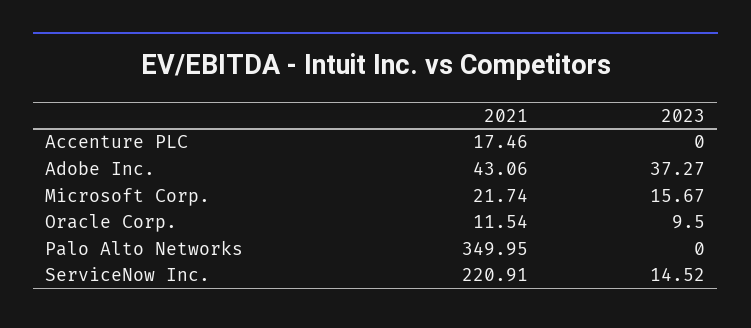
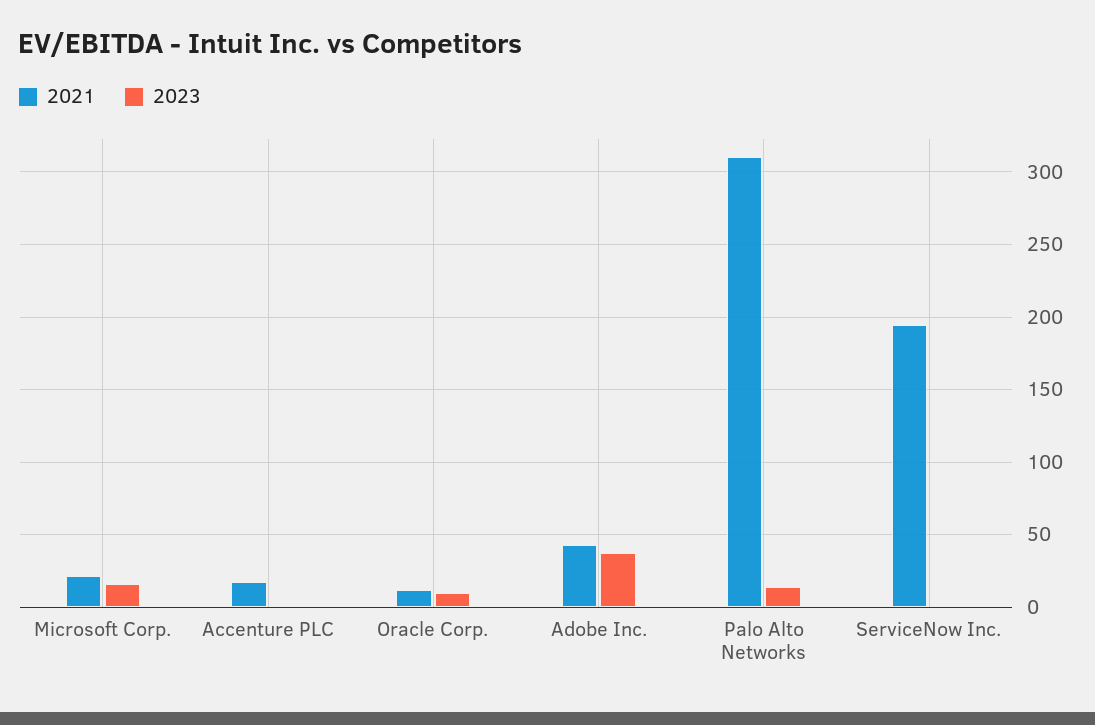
2021, Palo Alto Networks: 349.95 -> 310
2023, Palo Alto Networks: 0 -> 15
2021, ServiceNow Inc.: 220.91 -> 195
2023, ServiceNow Inc.: 14.52 -> 0

